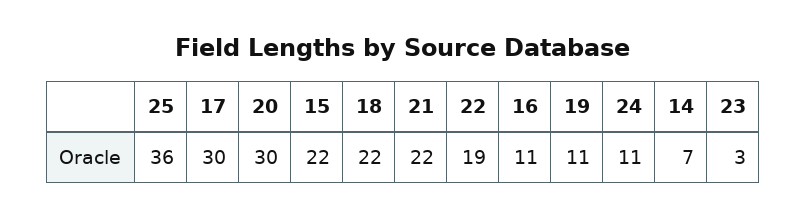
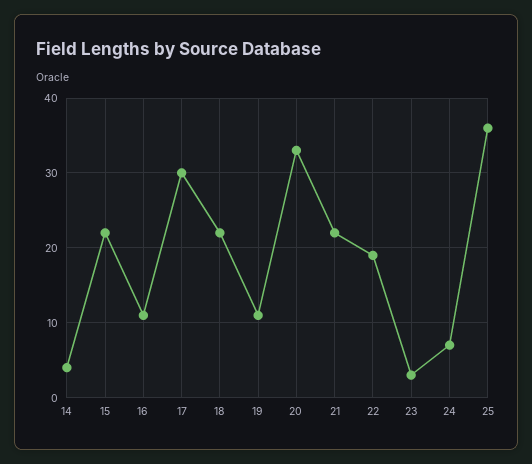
20: 30 -> 33
24: 11 -> 7
14: 7 -> 4

